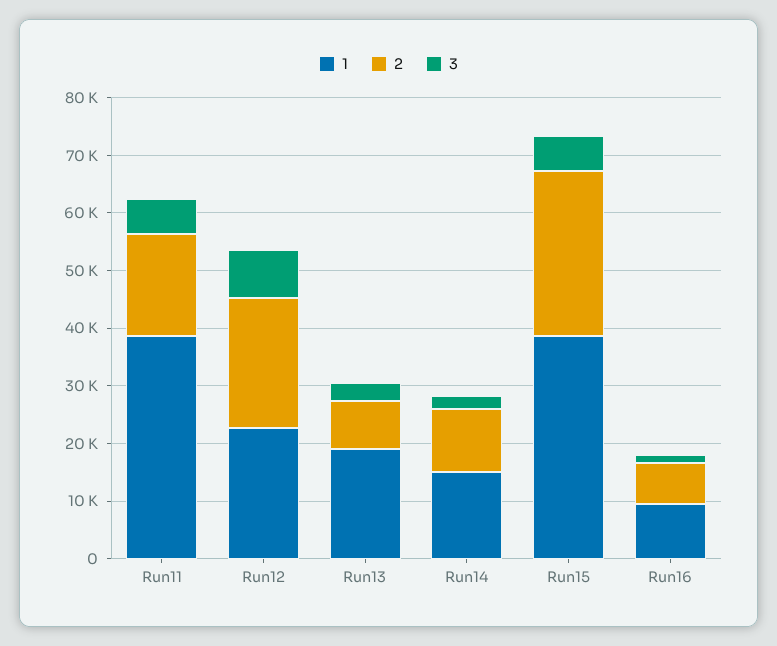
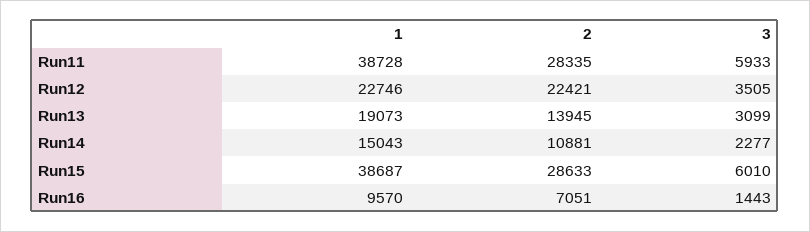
2, Run11: 18000 -> 28335
3, Run12: 8000 -> 3505
2, Run13: 8000 -> 13945

